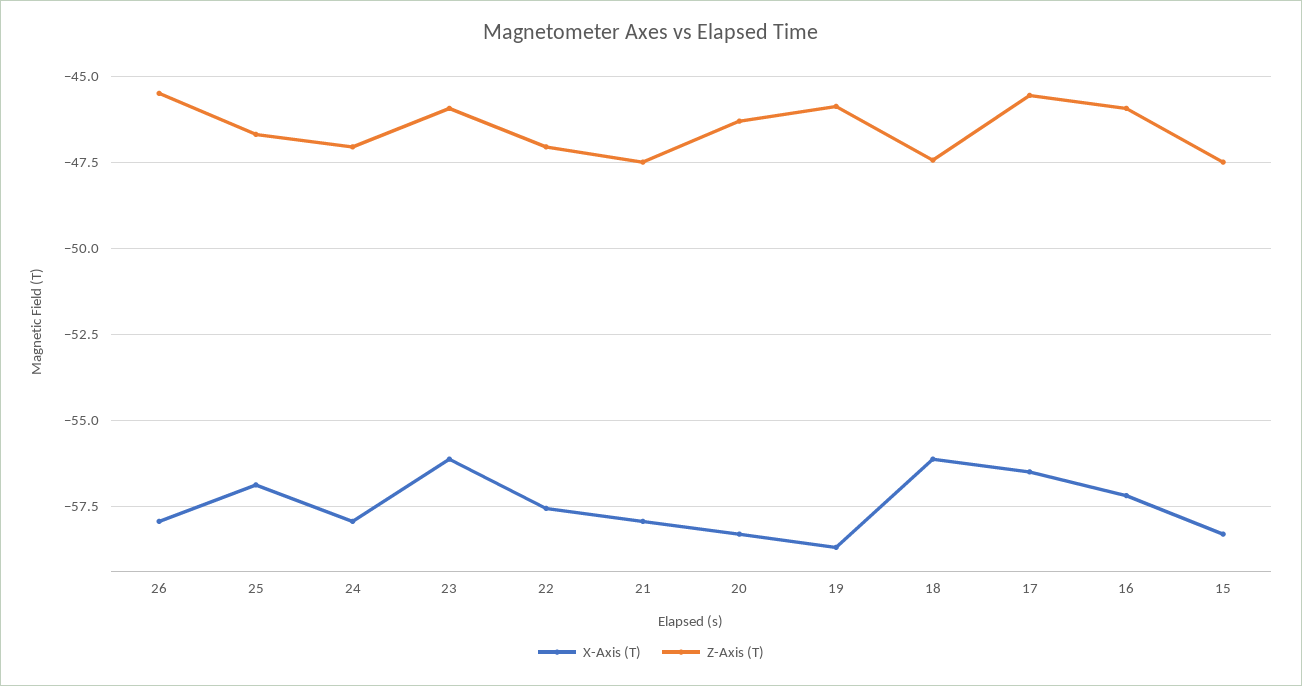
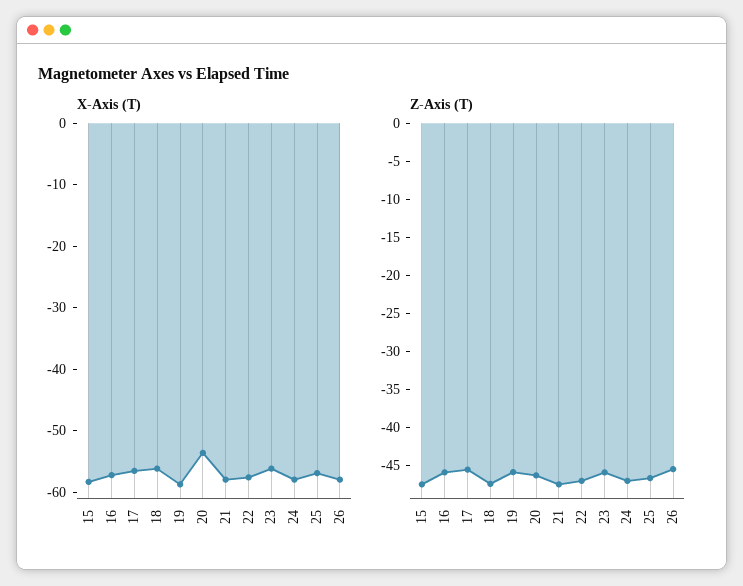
X-Axis (T), 20: -58.25 -> -54

